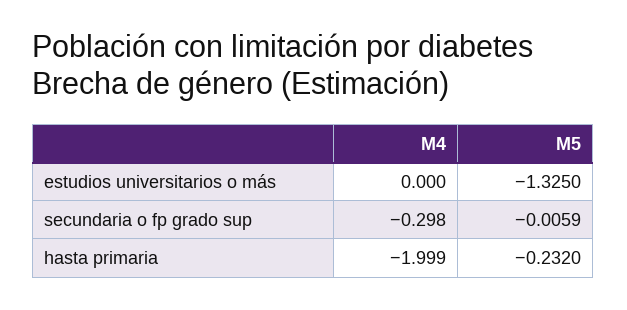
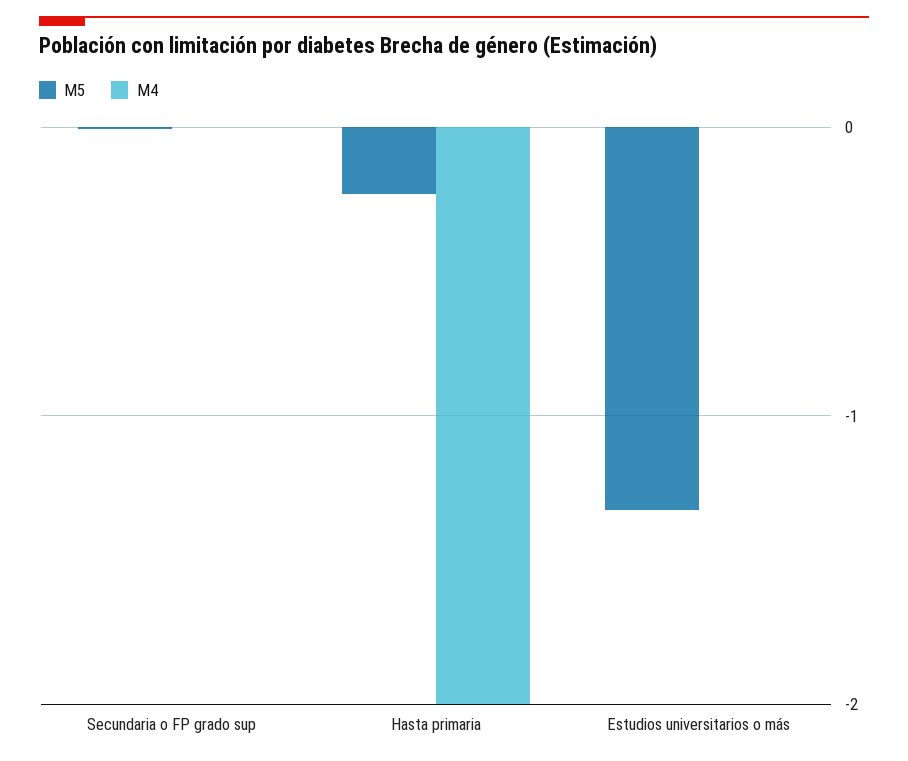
M4, secundaria o fp grado sup: -0.298 -> 0

